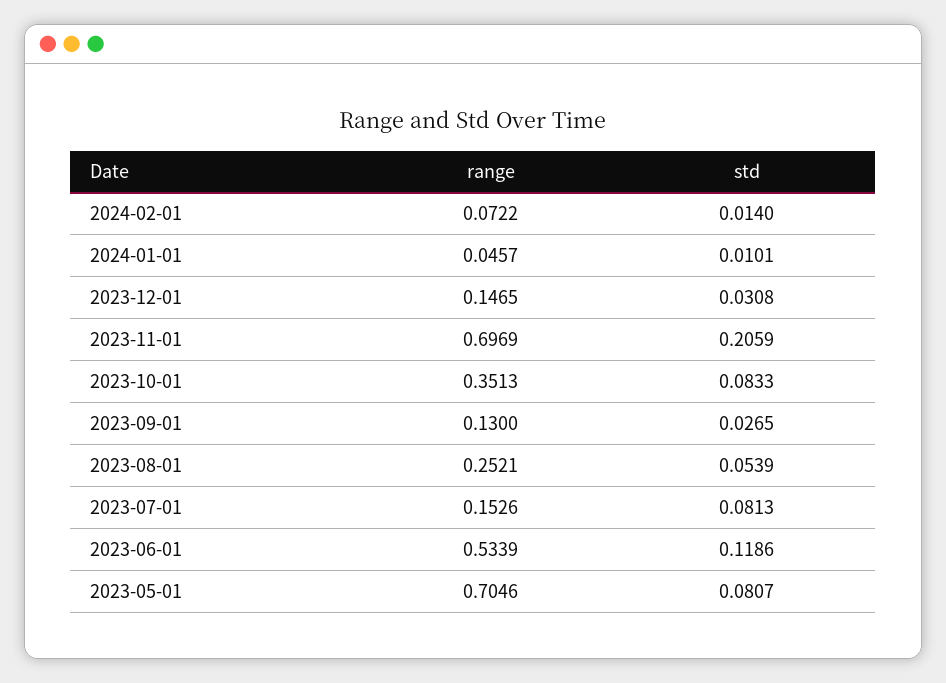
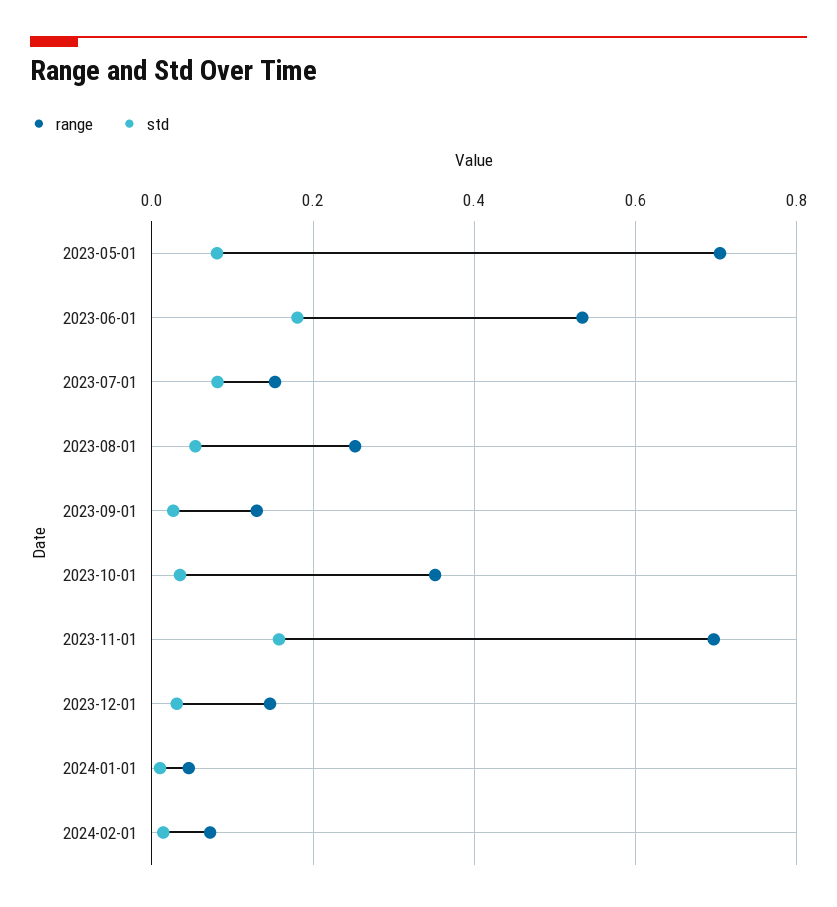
std, 2023-11-01: 0.2059 -> 0.16
std, 2023-10-01: 0.0833 -> 0.04
std, 2023-06-01: 0.1186 -> 0.18

